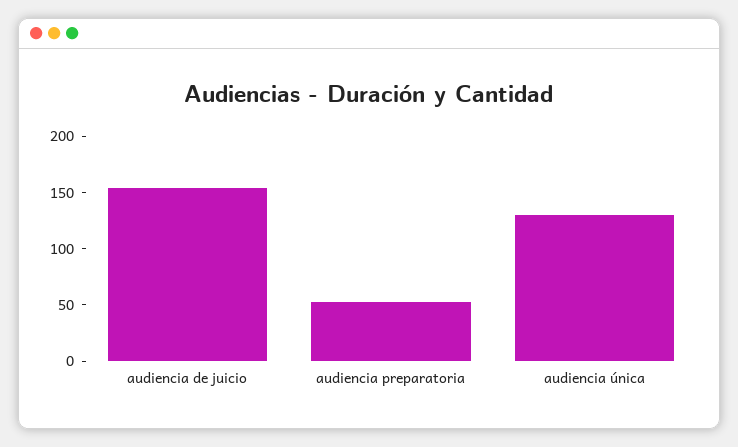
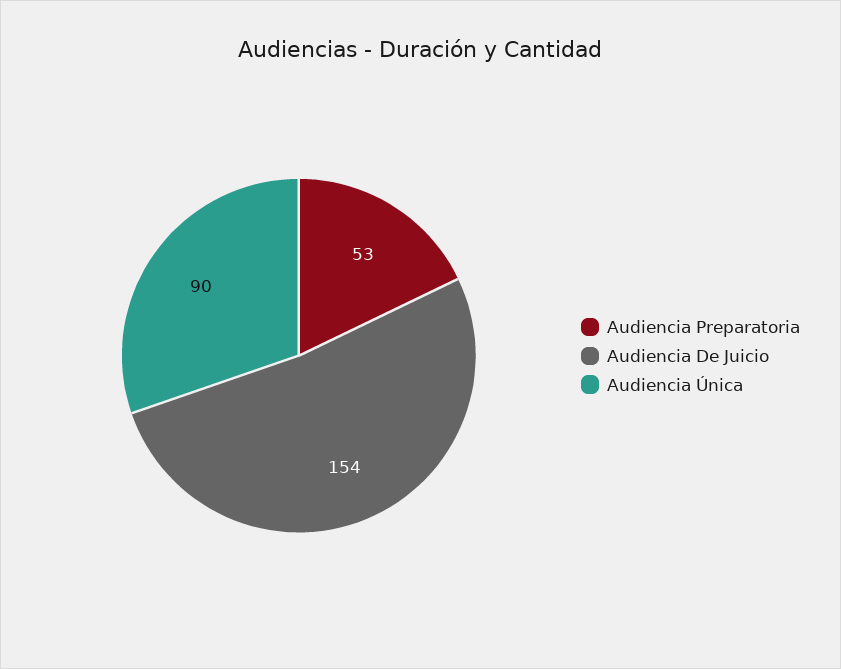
audiencia única: 130 -> 90

